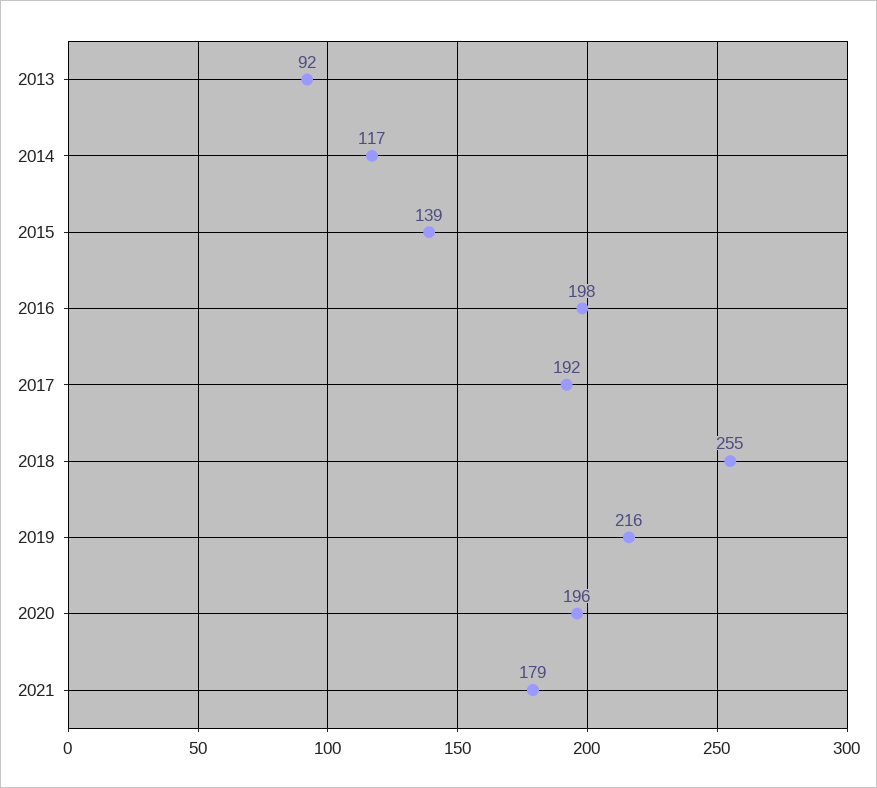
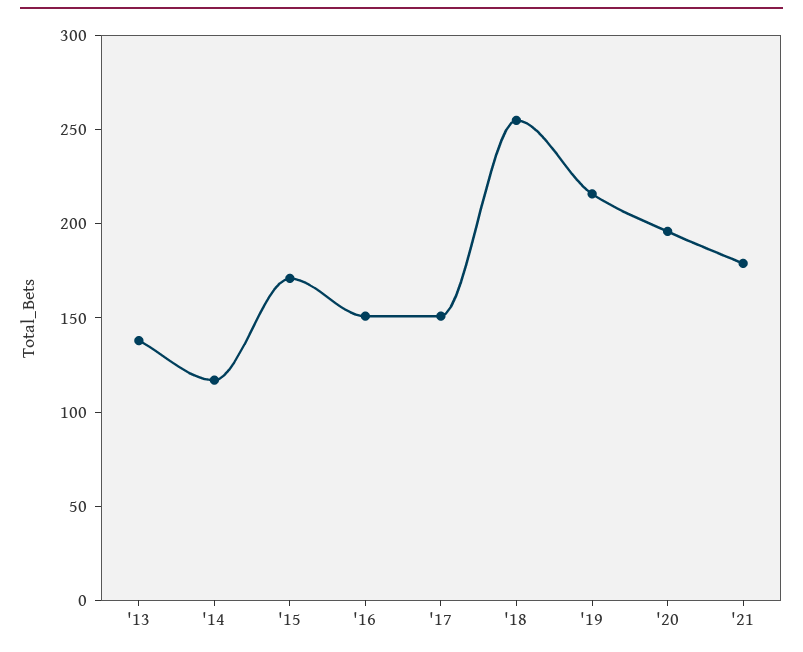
2013: 92 -> 140
2015: 139 -> 170
2016: 198 -> 150
2017: 192 -> 150

